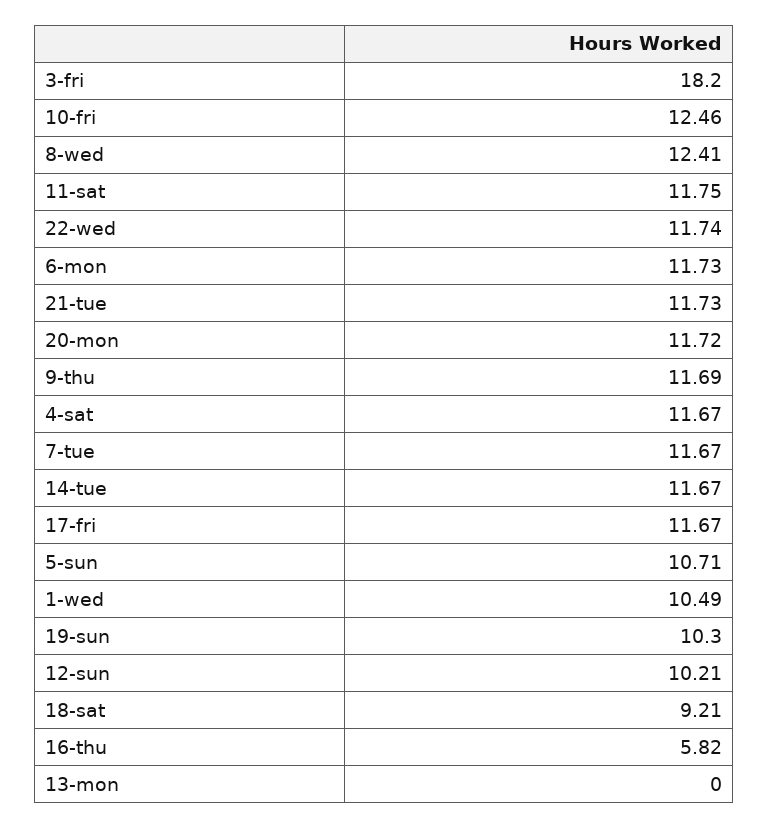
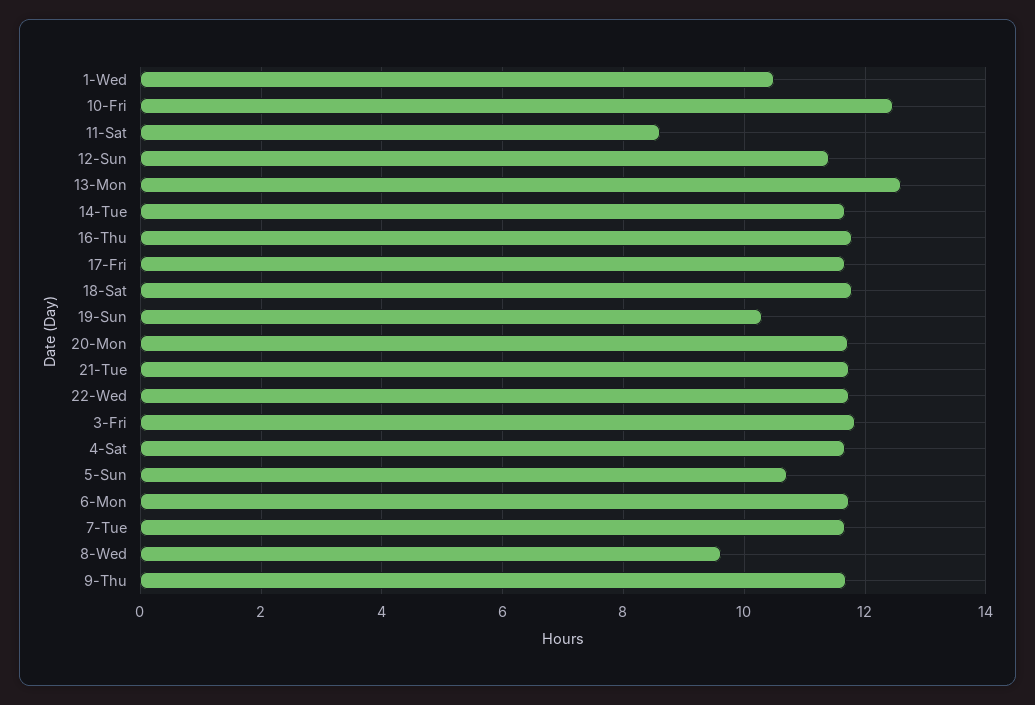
3-fri: 18.2 -> 11.8
8-wed: 12.41 -> 9.6
11-sat: 11.75 -> 8.6
12-sun: 10.21 -> 11.4
18-sat: 9.21 -> 11.8
16-thu: 5.82 -> 11.8
13-mon: 0 -> 12.6

